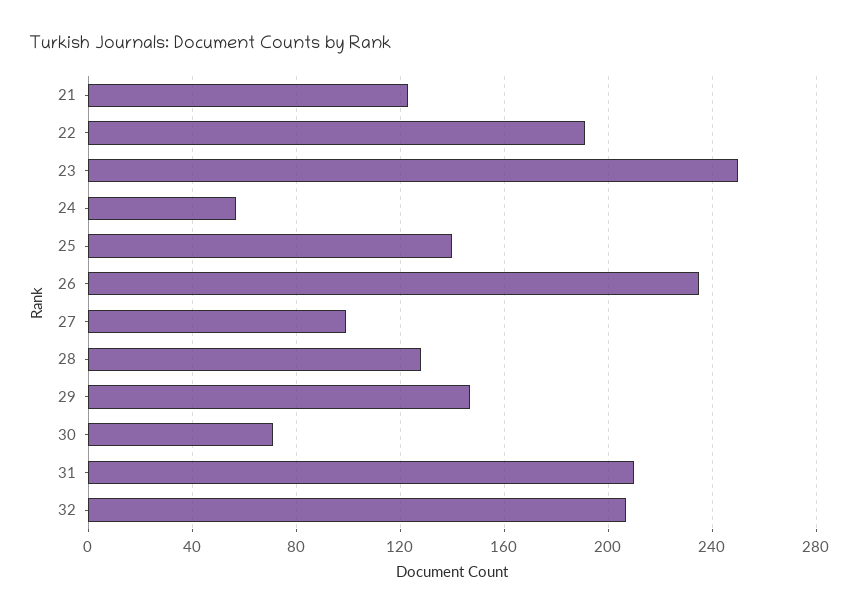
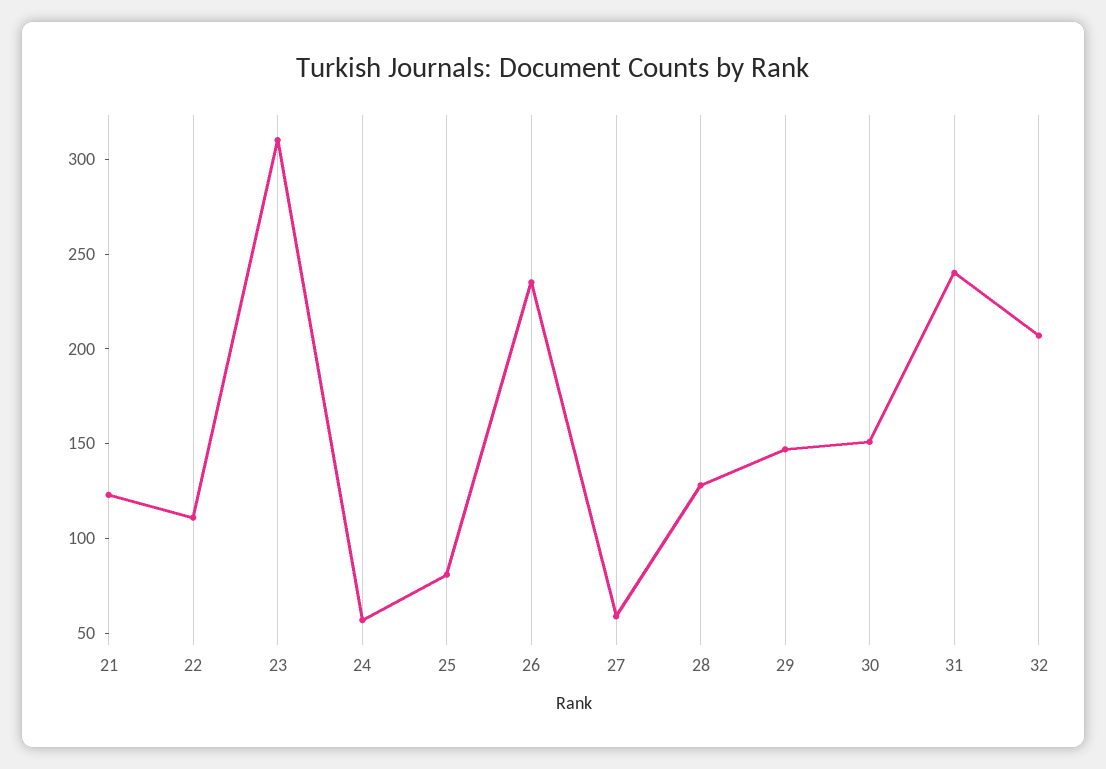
22: 190 -> 110
23: 250 -> 310
25: 140 -> 80
27: 100 -> 60
30: 70 -> 150
31: 210 -> 240

